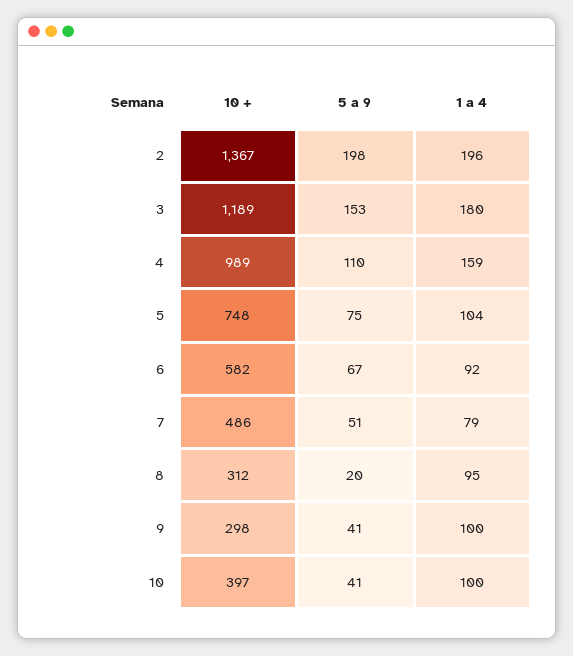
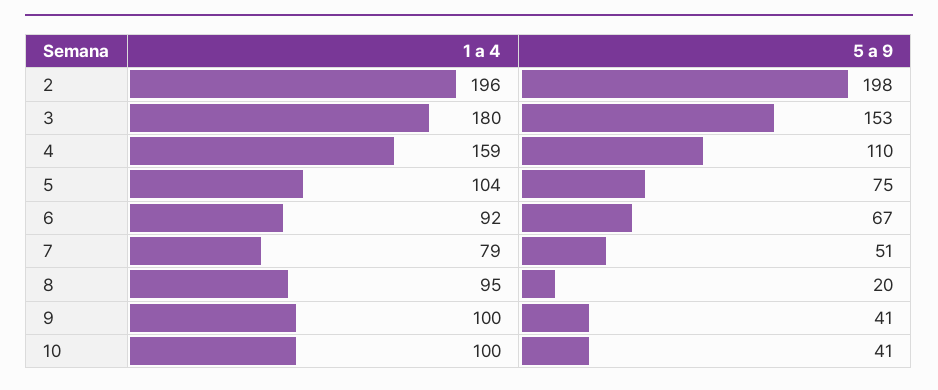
10 +, 2: 1367 -> none
10 +, 3: 1189 -> none
10 +, 4: 989 -> none
10 +, 5: 748 -> none
10 +, 6: 582 -> none
10 +, 7: 486 -> none
10 +, 8: 312 -> none
10 +, 9: 298 -> none
10 +, 10: 397 -> none

